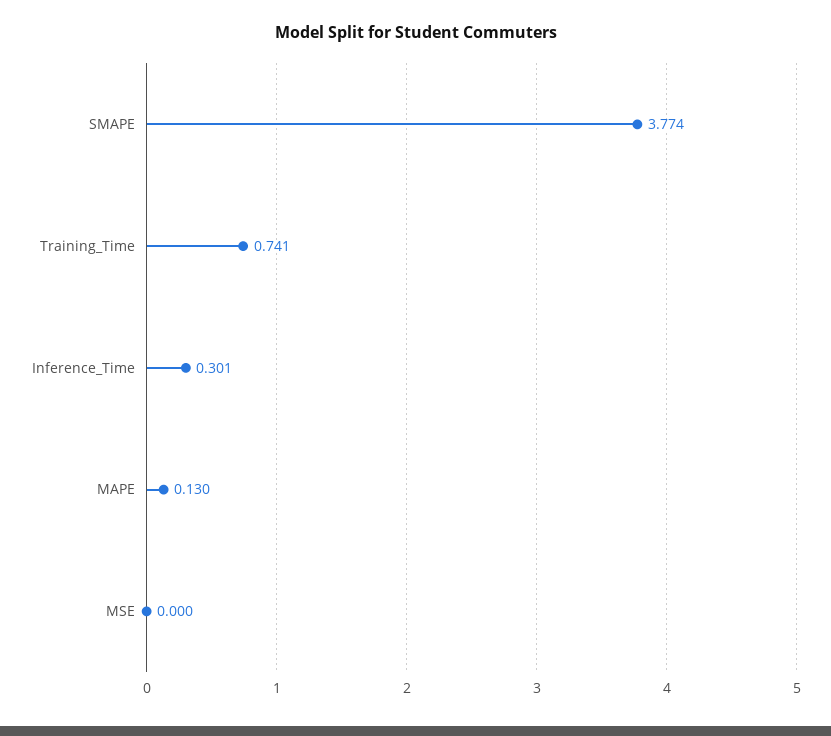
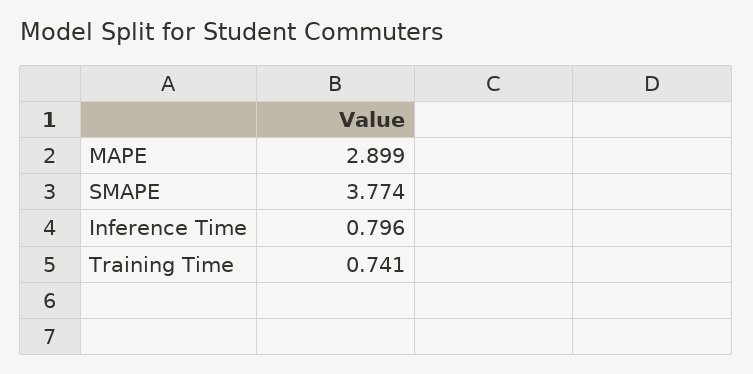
Inference_Time: 0.301 -> 0.796
MAPE: 0.13 -> 2.899
MSE: 0 -> none

